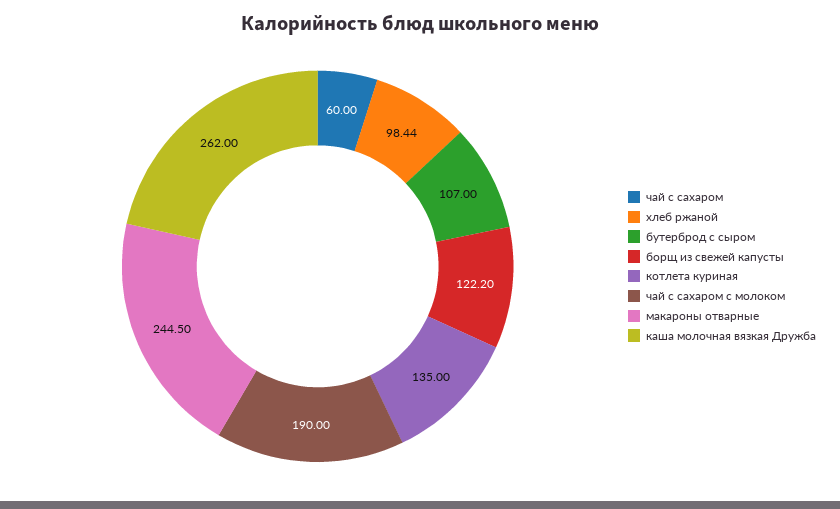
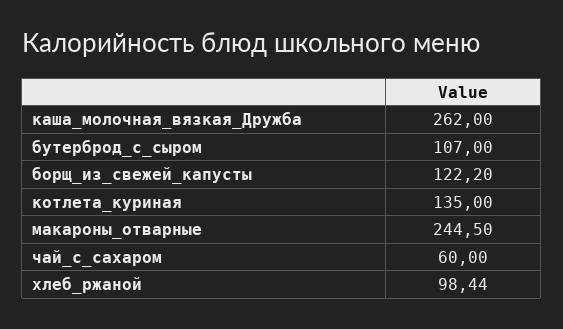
чай с сахаром с молоком: 190 -> none

